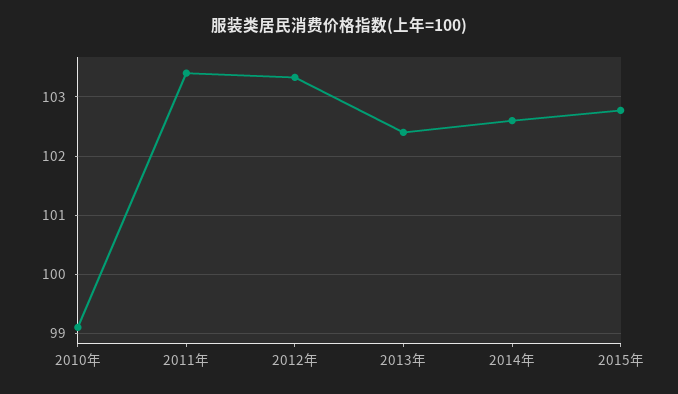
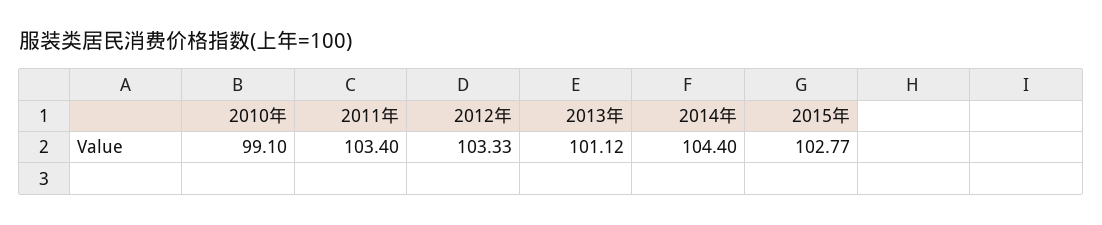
2013年: 102.4 -> 101.12
2014年: 102.6 -> 104.4

